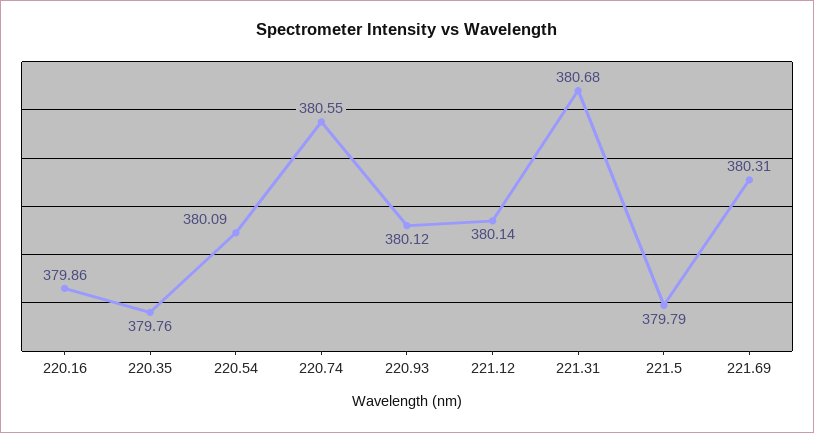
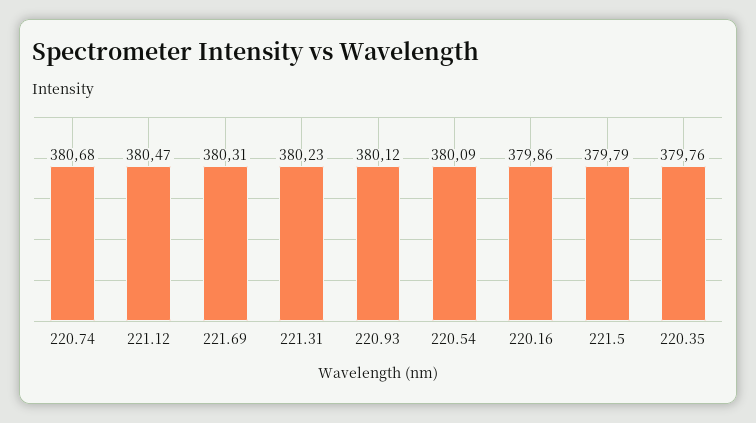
220.74: 380.55 -> 380.68
221.12: 380.14 -> 380.47
221.31: 380.68 -> 380.23

